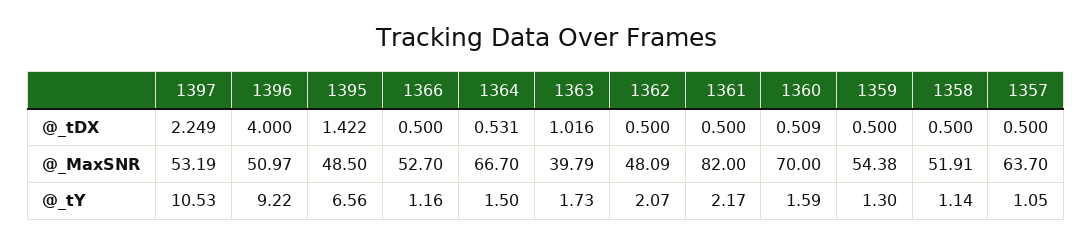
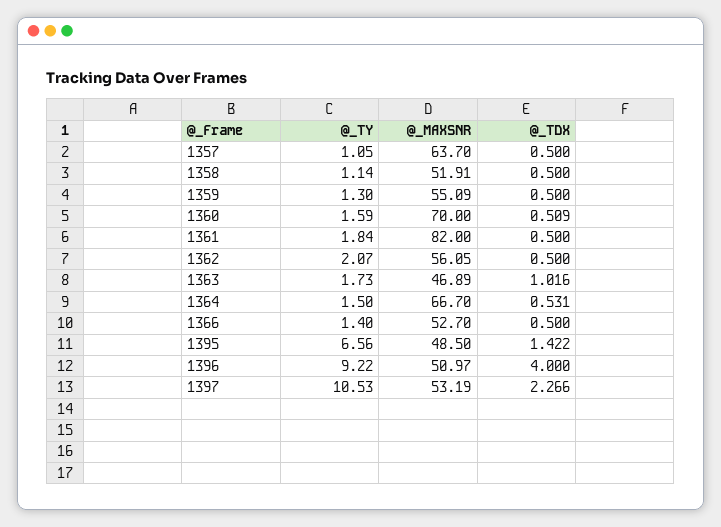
1397, @_tDX: 2.249 -> 2.266
1363, @_MaxSNR: 39.79 -> 46.89
1362, @_MaxSNR: 48.09 -> 56.05
1359, @_MaxSNR: 54.38 -> 55.09
1366, @_tY: 1.16 -> 1.4
1361, @_tY: 2.17 -> 1.84

